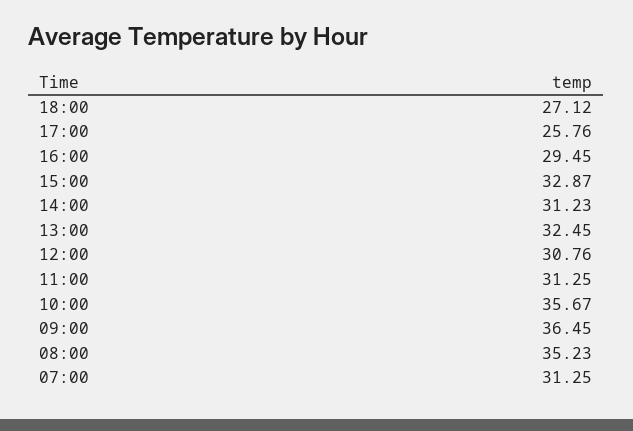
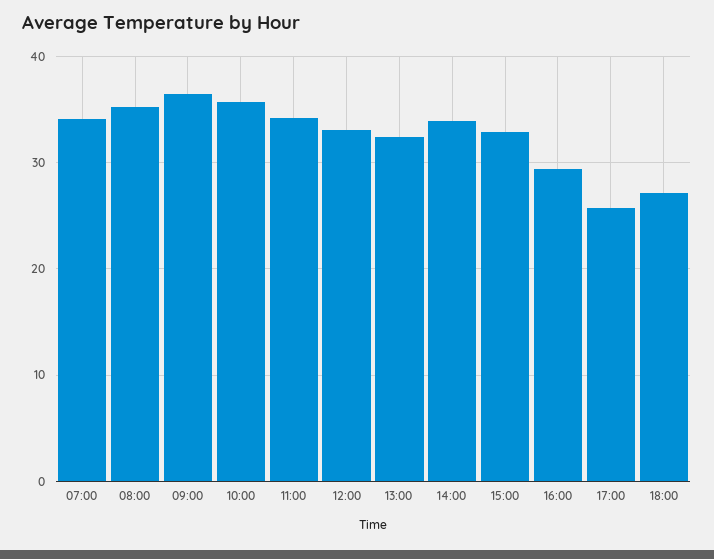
14:00: 31.23 -> 34
12:00: 30.76 -> 33
11:00: 31.25 -> 34
07:00: 31.25 -> 34

